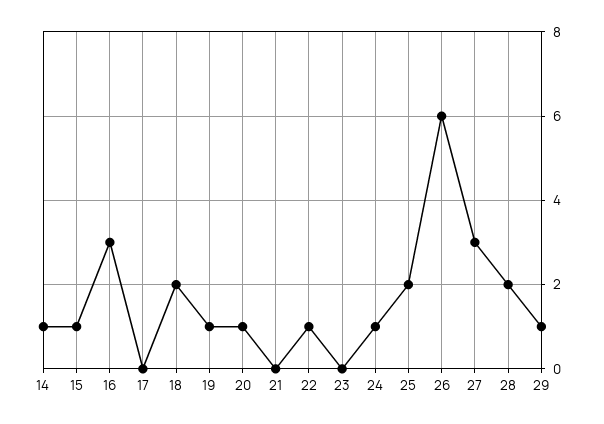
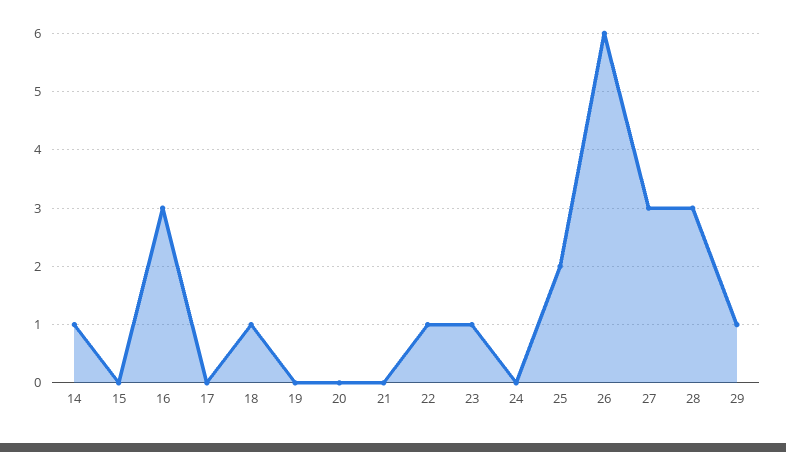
15: 1 -> 0
18: 2 -> 1
19: 1 -> 0
20: 1 -> 0
23: 0 -> 1
24: 1 -> 0
28: 2 -> 3

